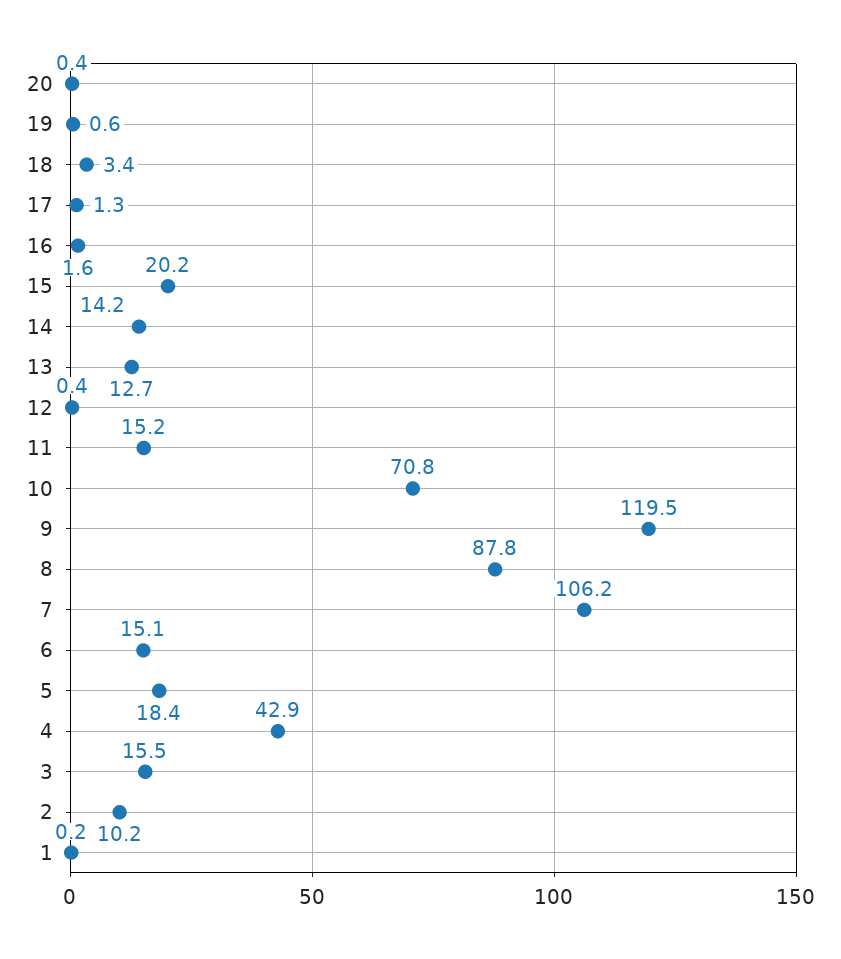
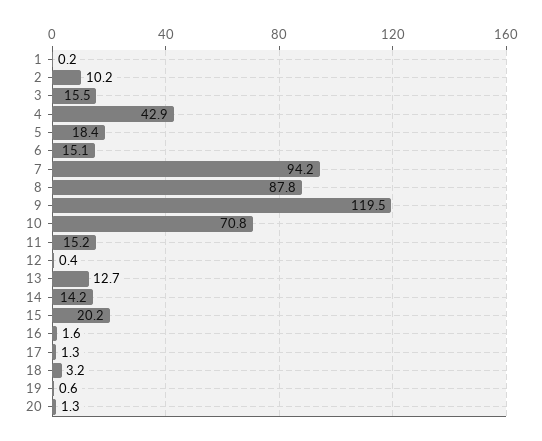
20: 0.4 -> 1.3
18: 3.4 -> 3.2
7: 106.2 -> 94.2

